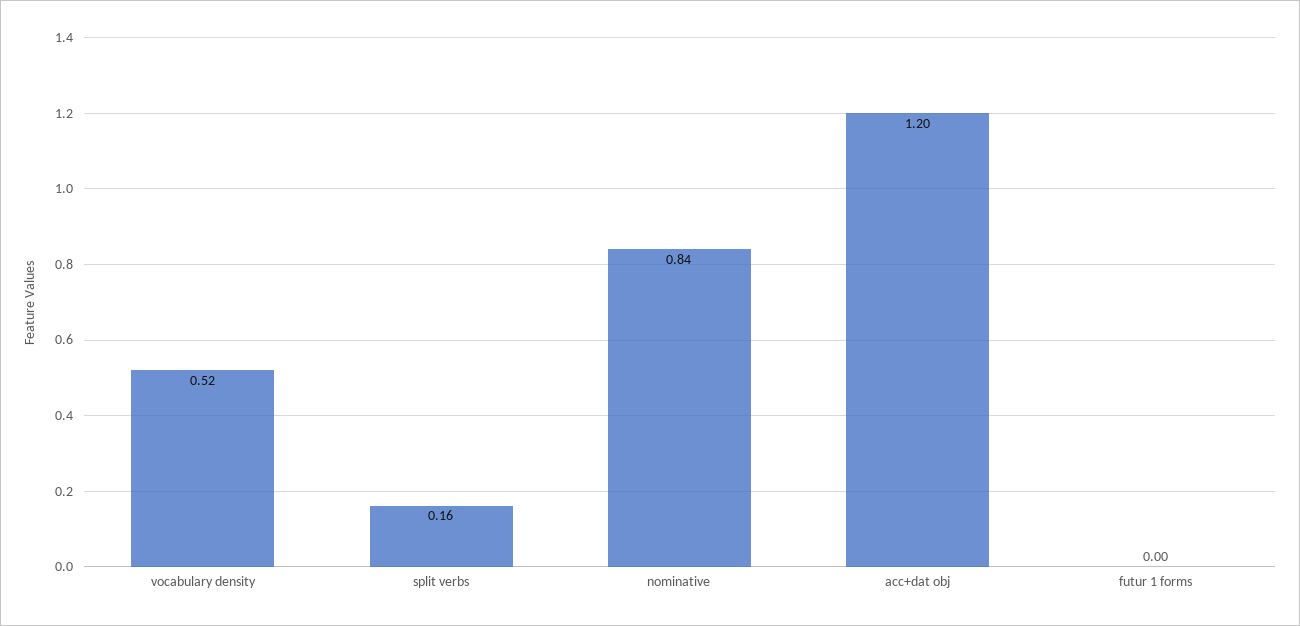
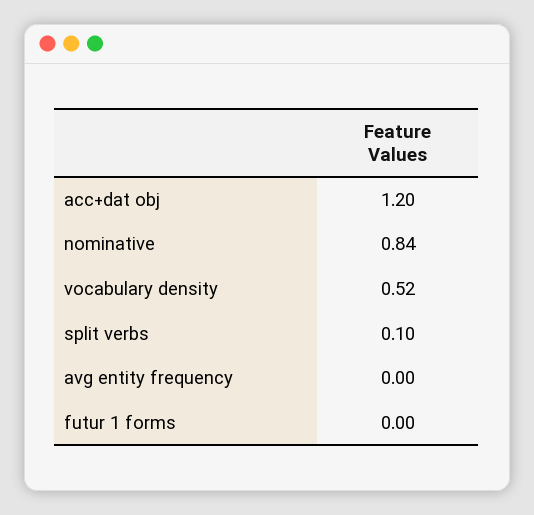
split verbs: 0.16 -> 0.1
avg entity frequency: none -> 0

